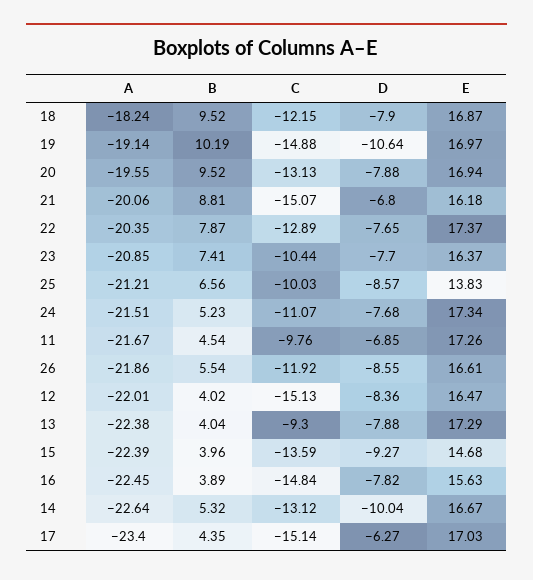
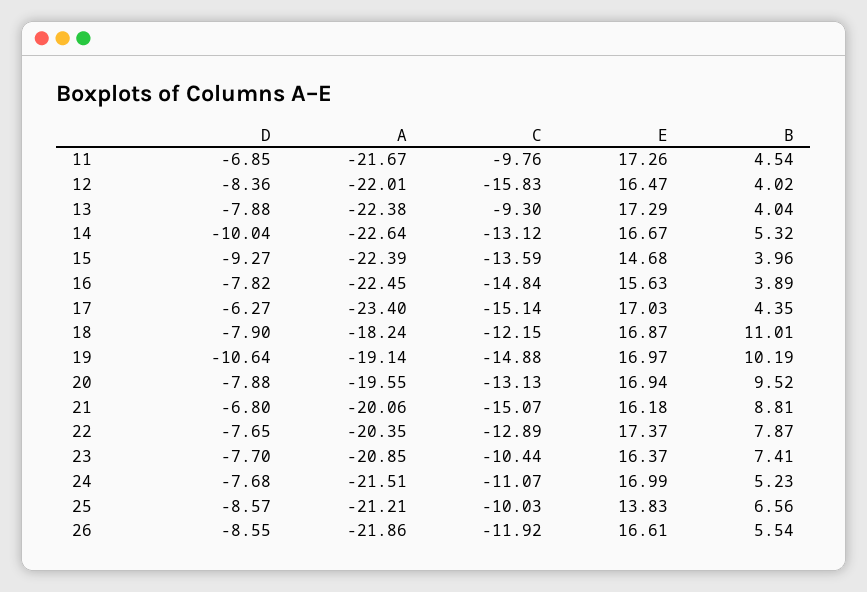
B, 18: 9.52 -> 11.01
E, 24: 17.34 -> 16.99
C, 12: -15.13 -> -15.83

